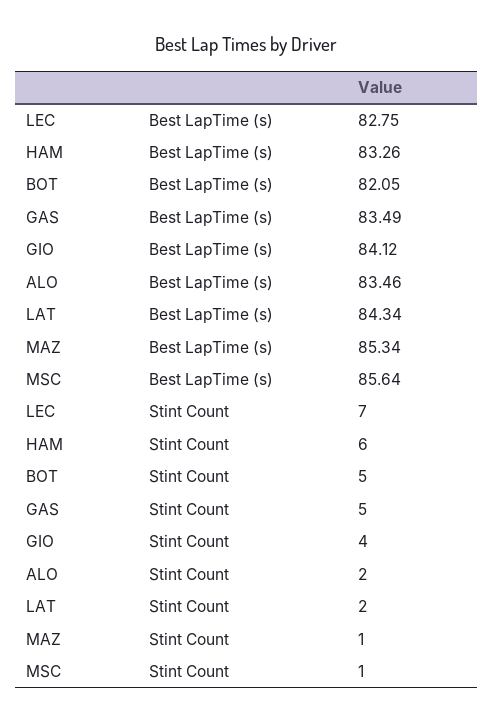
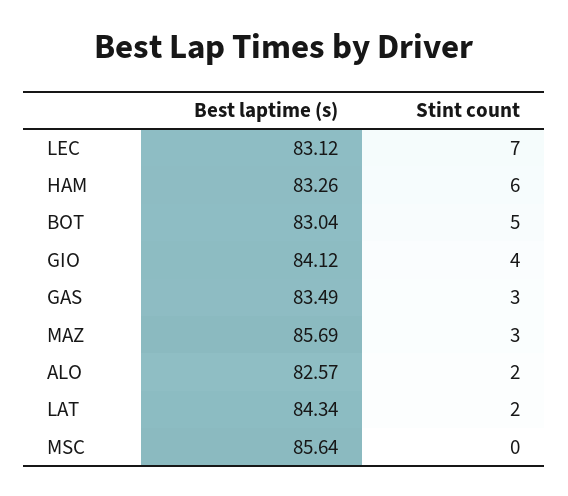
LEC, Best LapTime (s): 82.75 -> 83.12
BOT, Best LapTime (s): 82.05 -> 83.04
ALO, Best LapTime (s): 83.46 -> 82.57
MAZ, Best LapTime (s): 85.34 -> 85.69
GAS, Stint Count: 5 -> 3
MAZ, Stint Count: 1 -> 3
MSC, Stint Count: 1 -> 0

